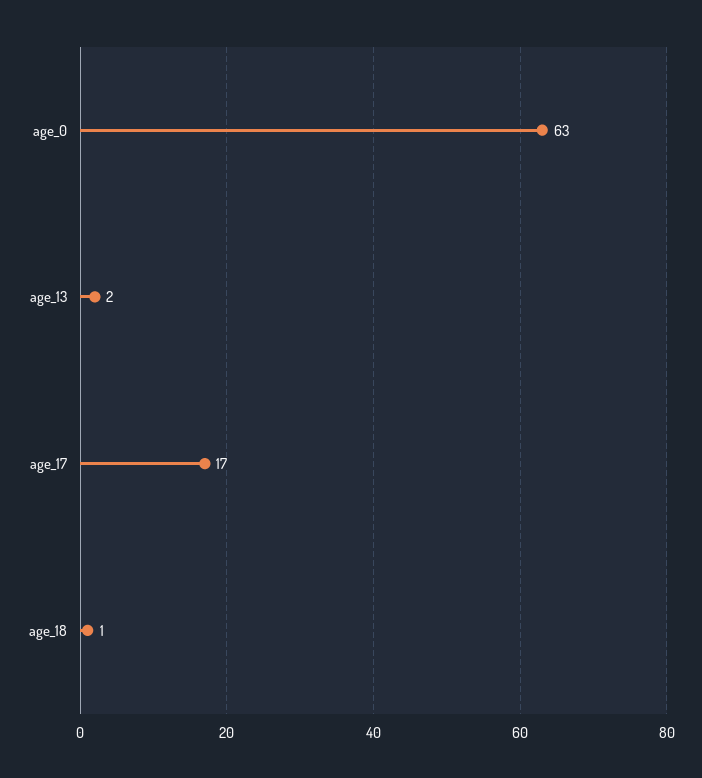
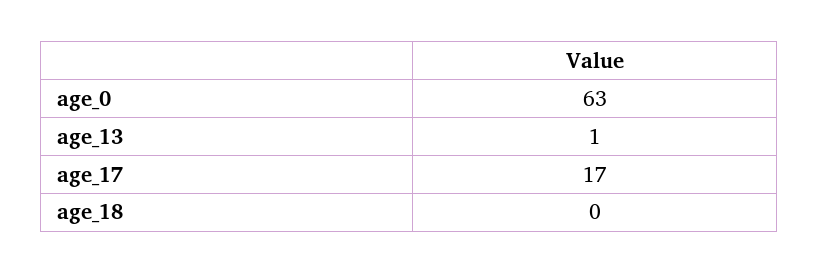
age_13: 2 -> 1
age_18: 1 -> 0

